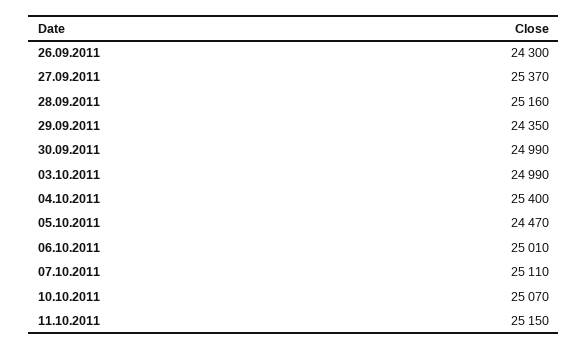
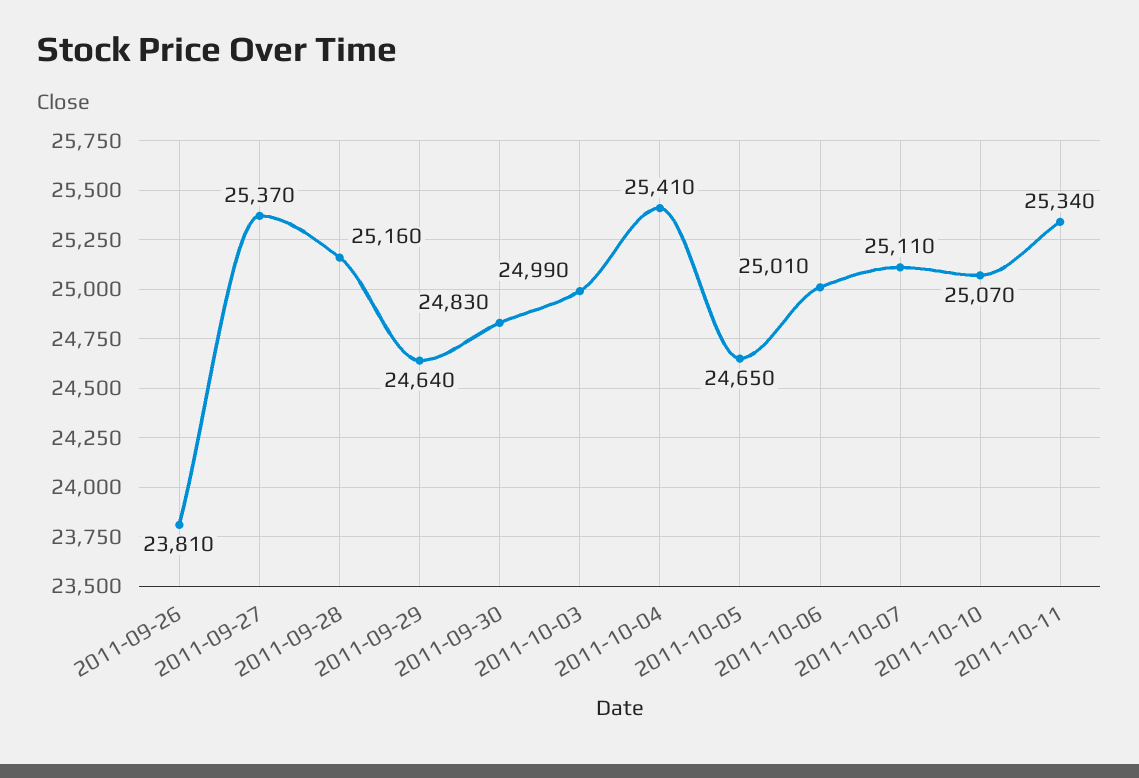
26.09.2011: 24300 -> 23810
29.09.2011: 24350 -> 24640
30.09.2011: 24990 -> 24830
04.10.2011: 25400 -> 25410
05.10.2011: 24470 -> 24650
11.10.2011: 25150 -> 25340

